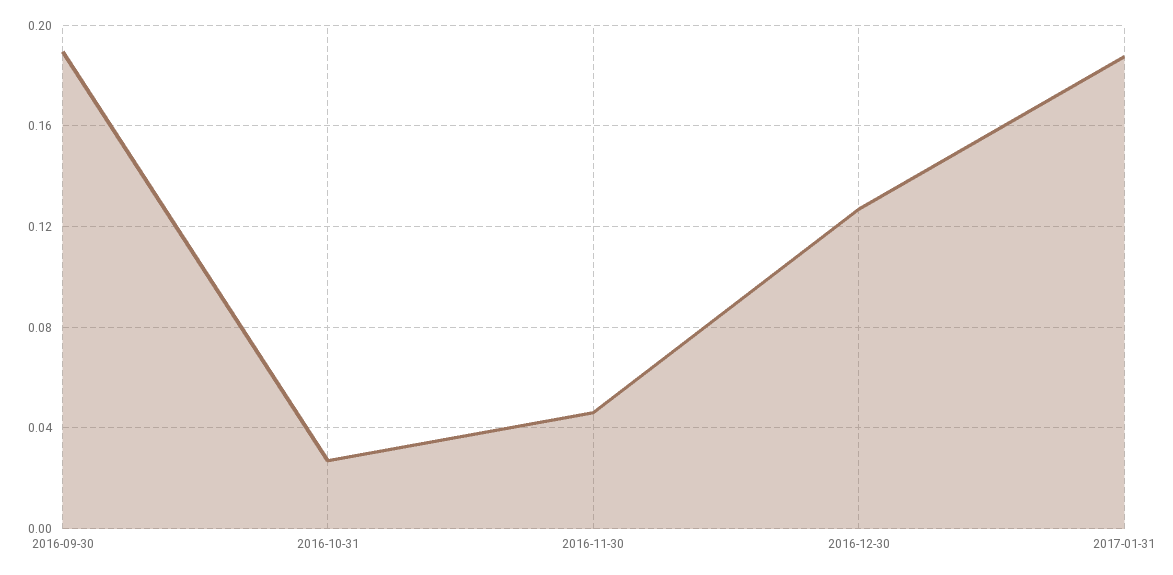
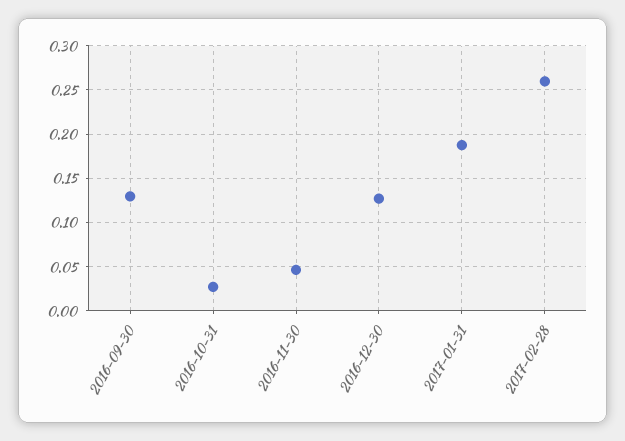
2016-09-30: 0.19 -> 0.13
2017-02-28: none -> 0.26

